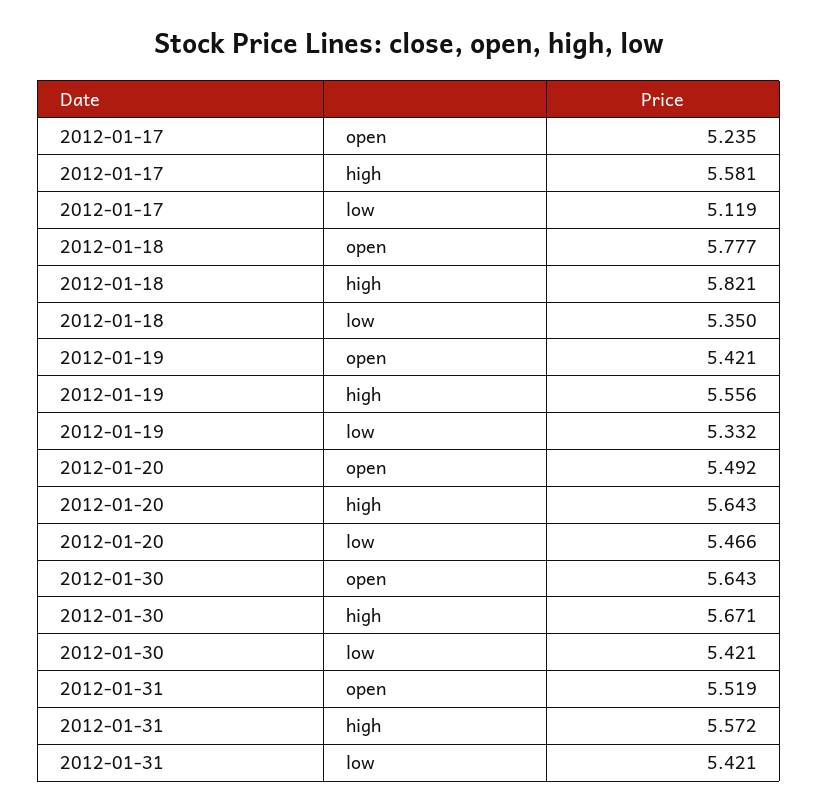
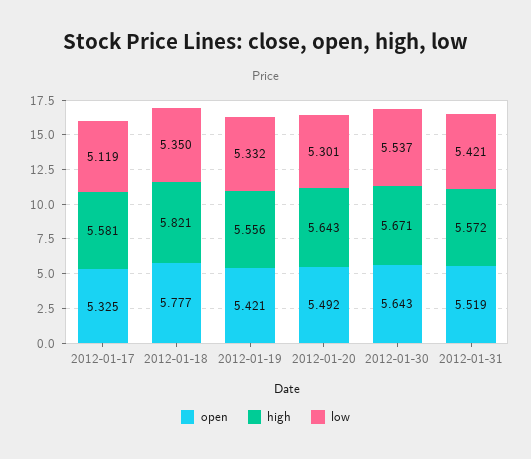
open, 2012-01-17: 5.235 -> 5.325
low, 2012-01-20: 5.466 -> 5.301
low, 2012-01-30: 5.421 -> 5.537

